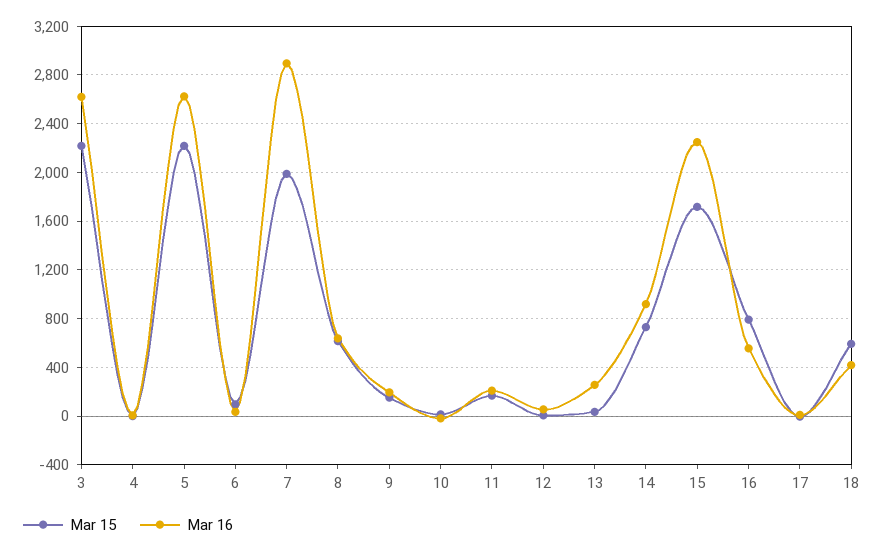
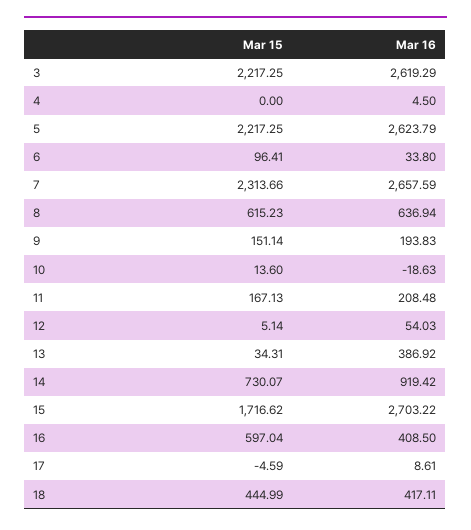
Mar 15, 7: 2000 -> 2313.66
Mar 16, 7: 2900 -> 2657.59
Mar 16, 13: 250 -> 386.92
Mar 16, 15: 2250 -> 2703.22
Mar 15, 16: 800 -> 597.04
Mar 16, 16: 550 -> 408.5
Mar 15, 18: 600 -> 444.99

